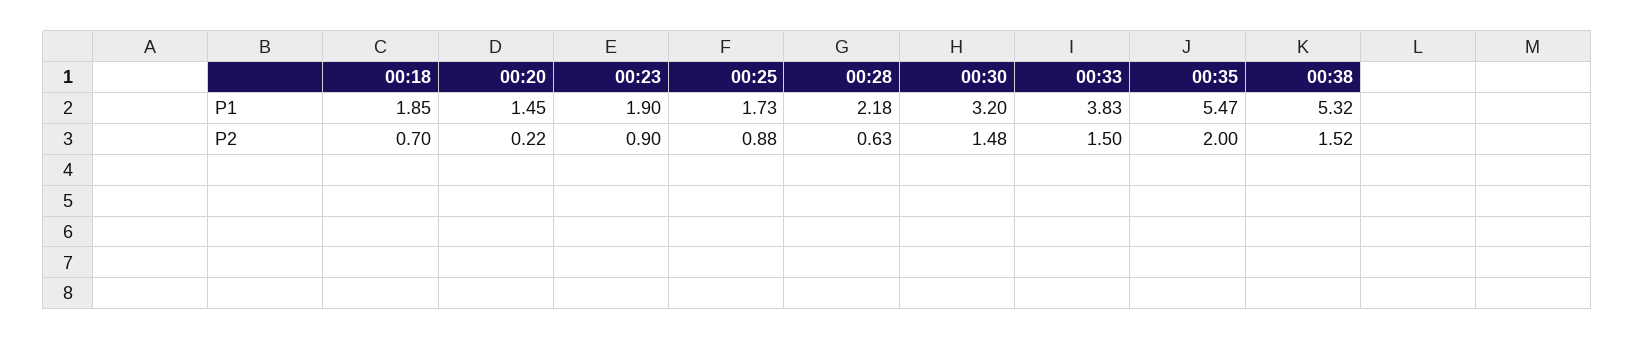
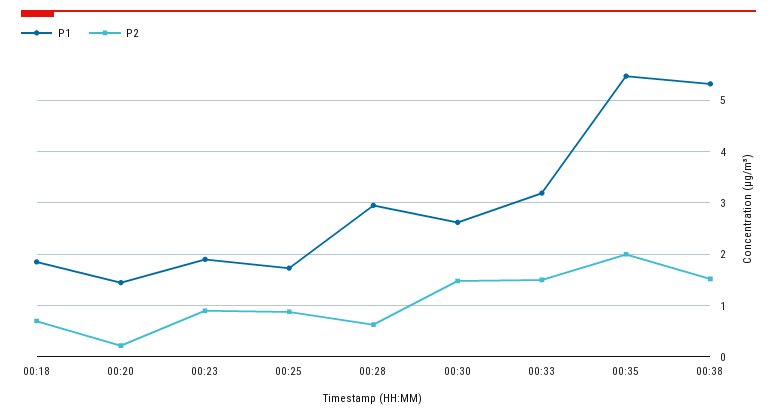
P1, 00:28: 2.18 -> 3
P1, 00:30: 3.2 -> 2.6
P1, 00:33: 3.83 -> 3.2

